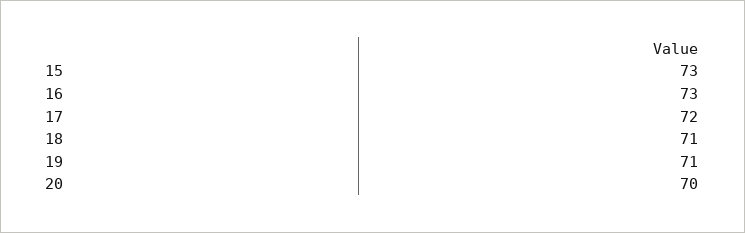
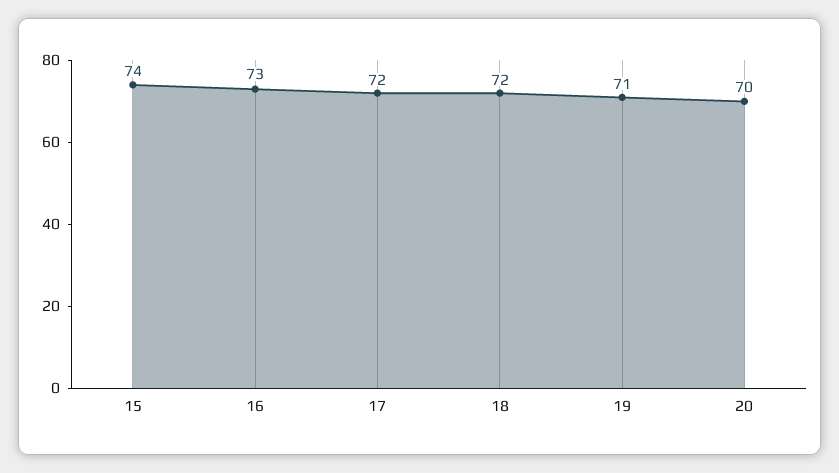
15: 73 -> 74
18: 71 -> 72

